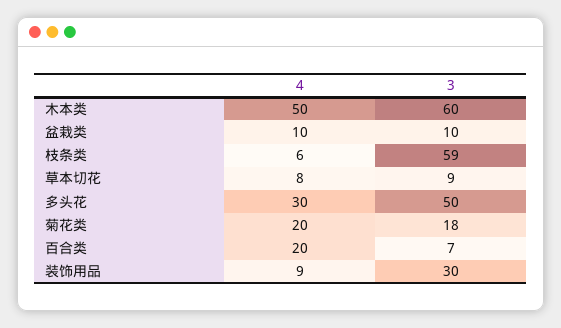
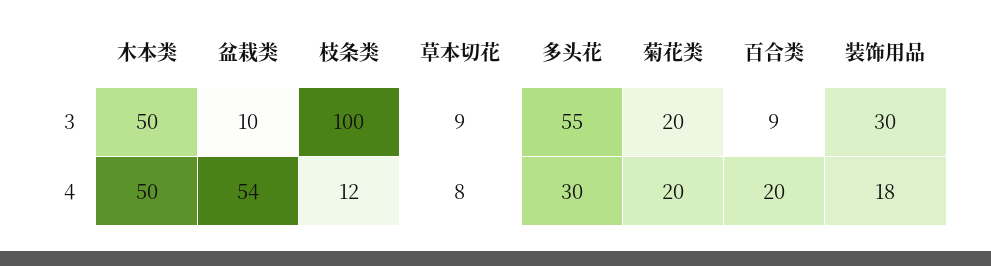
3, 木本类: 60 -> 50
4, 盆栽类: 10 -> 54
4, 枝条类: 6 -> 12
3, 枝条类: 59 -> 100
3, 多头花: 50 -> 55
3, 菊花类: 18 -> 20
3, 百合类: 7 -> 9
4, 装饰用品: 9 -> 18

